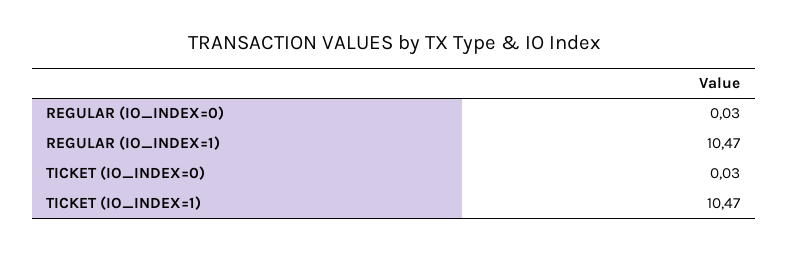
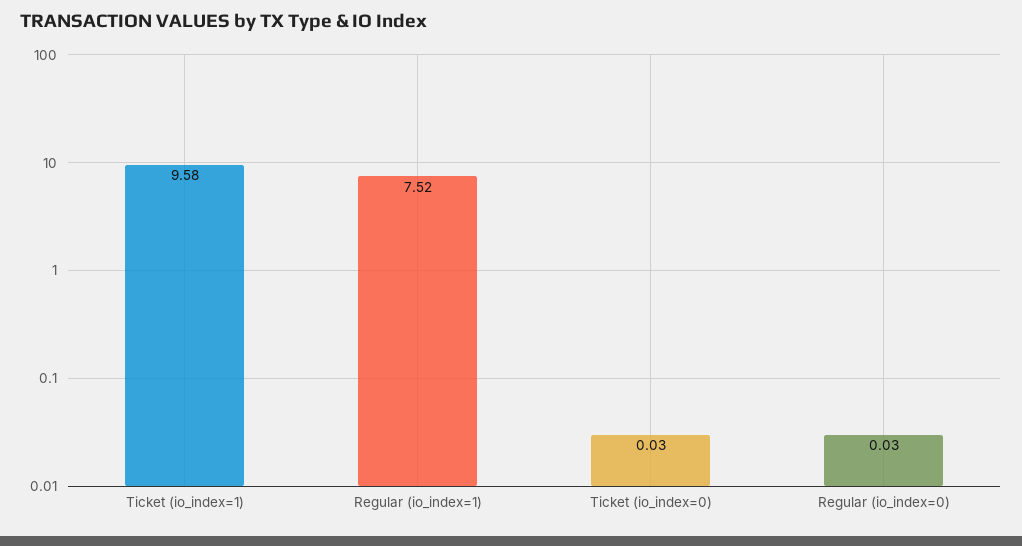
REGULAR (IO_INDEX=1): 10.47 -> 7.52
TICKET (IO_INDEX=1): 10.47 -> 9.58

